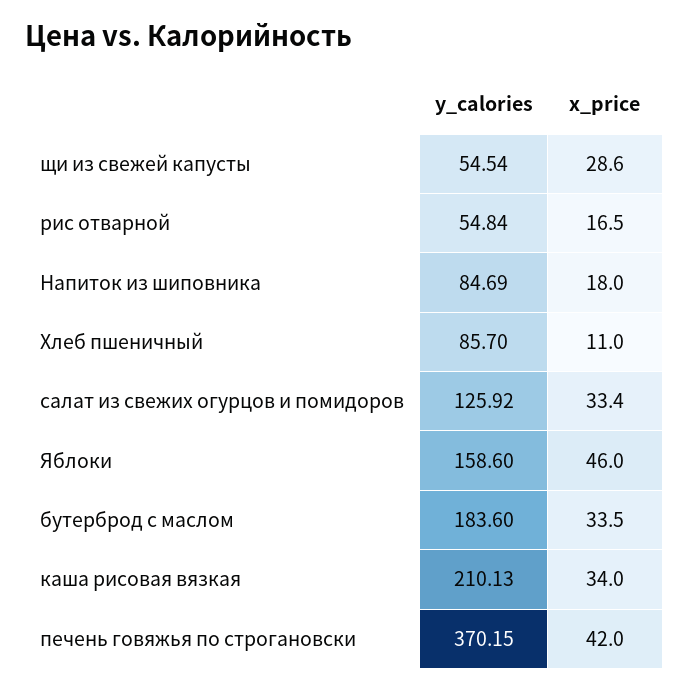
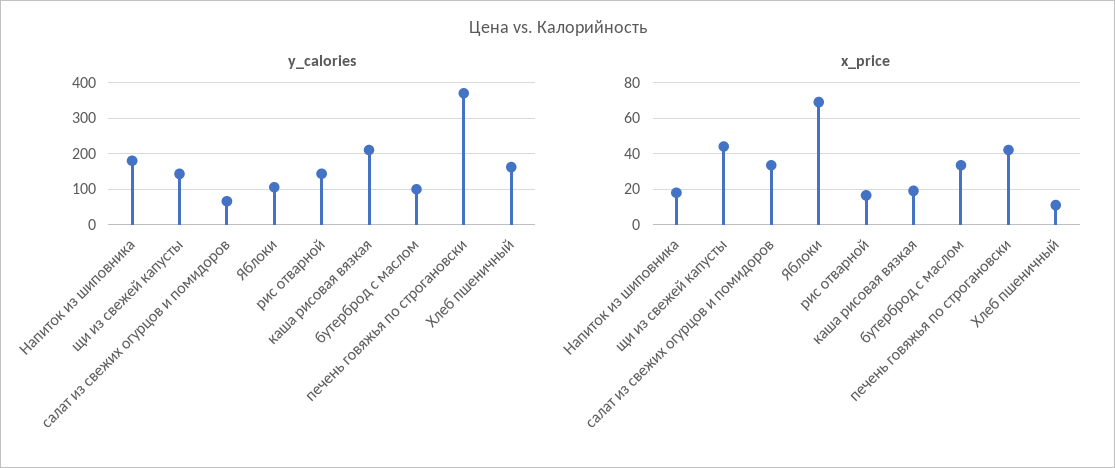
y_calories, щи из свежей капусты: 54.54 -> 140
x_price, щи из свежей капусты: 28.6 -> 45
y_calories, рис отварной: 54.84 -> 140
y_calories, Напиток из шиповника: 84.69 -> 180
y_calories, Хлеб пшеничный: 85.7 -> 160
y_calories, салат из свежих огурцов и помидоров: 125.92 -> 60
y_calories, Яблоки: 158.6 -> 100
x_price, Яблоки: 46 -> 70
y_calories, бутерброд с маслом: 183.6 -> 100
x_price, каша рисовая вязкая: 34 -> 20

